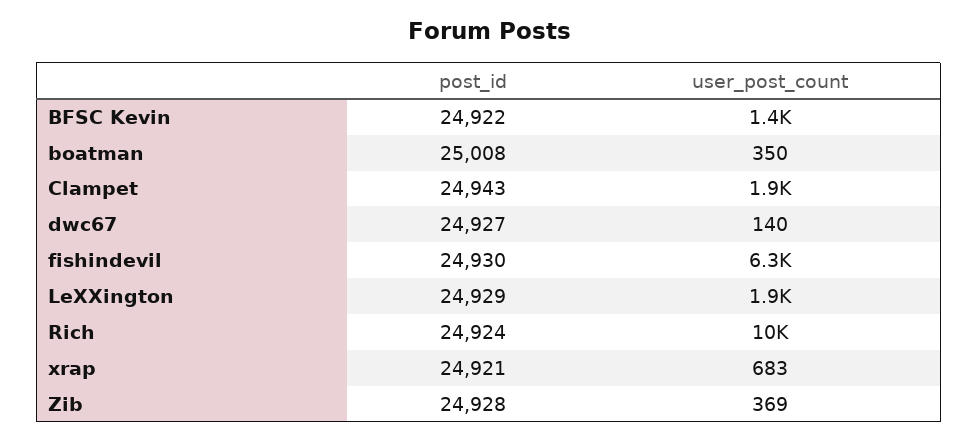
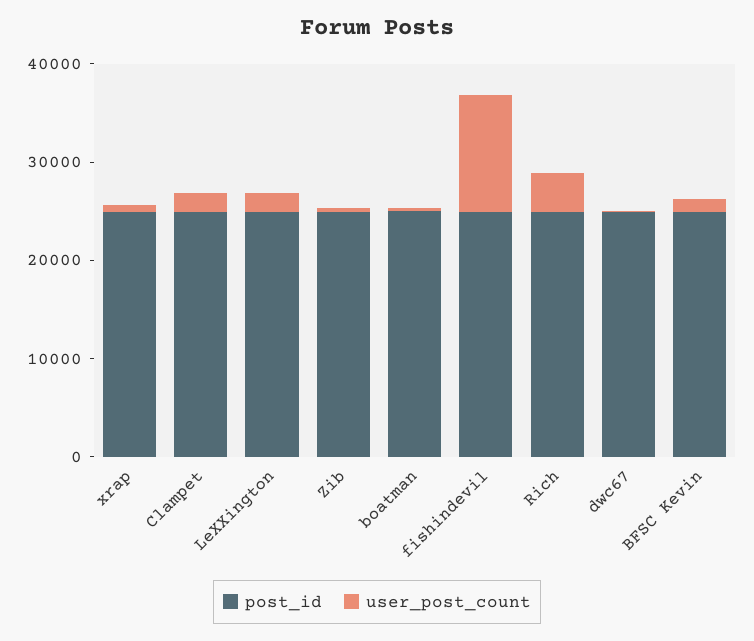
user_post_count, fishindevil: 6300 -> 12000
user_post_count, Rich: 10000 -> 4000

